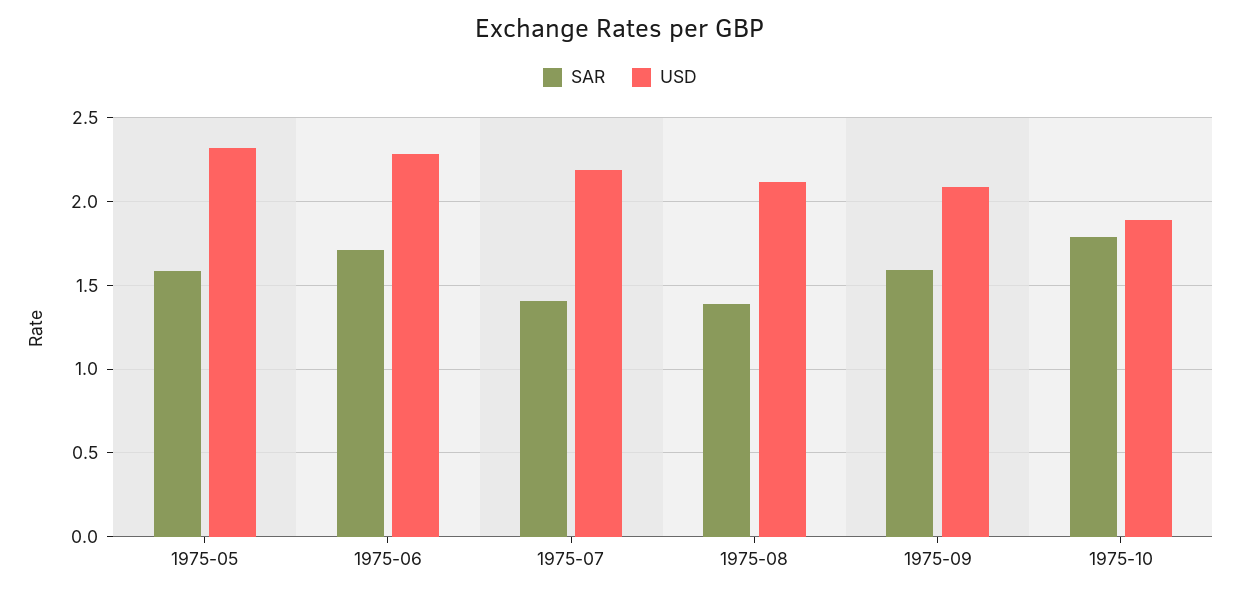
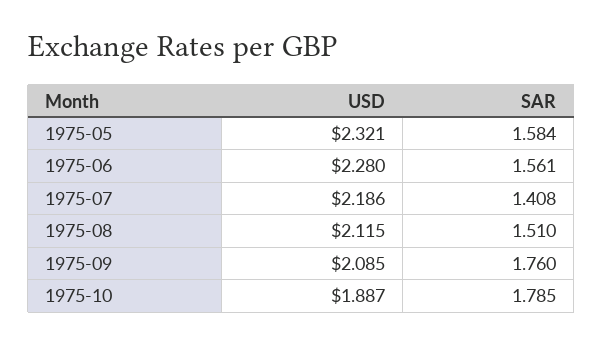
SAR, 1975-06: 1.7 -> 1.561
SAR, 1975-08: 1.4 -> 1.51
SAR, 1975-09: 1.6 -> 1.76

